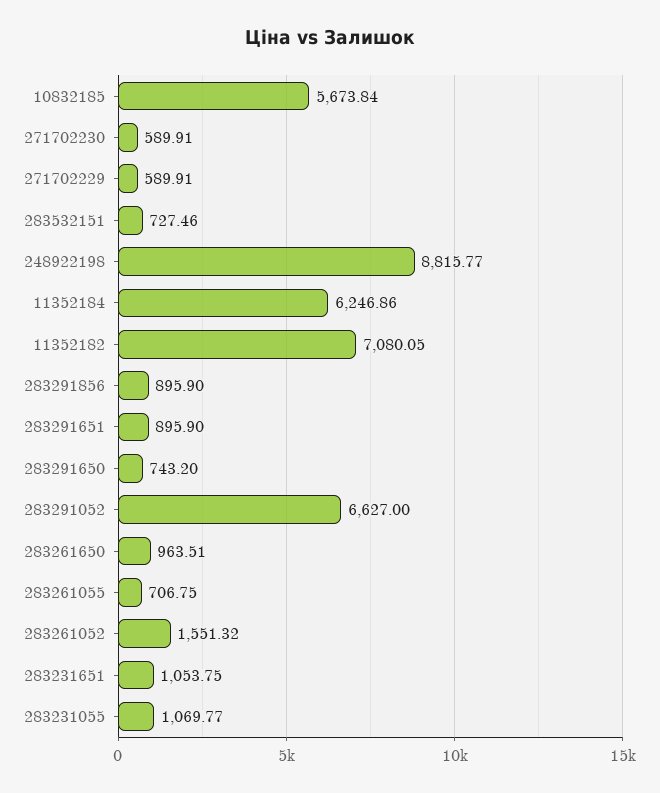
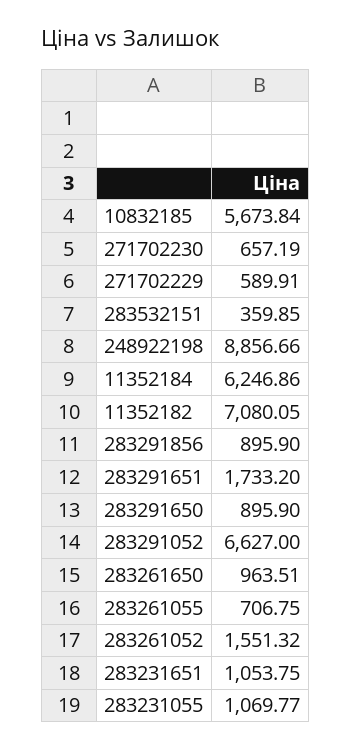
271702230: 589.91 -> 657.19
283532151: 727.46 -> 359.85
248922198: 8815.77 -> 8856.66
283291651: 895.9 -> 1733.2
283291650: 743.2 -> 895.9

